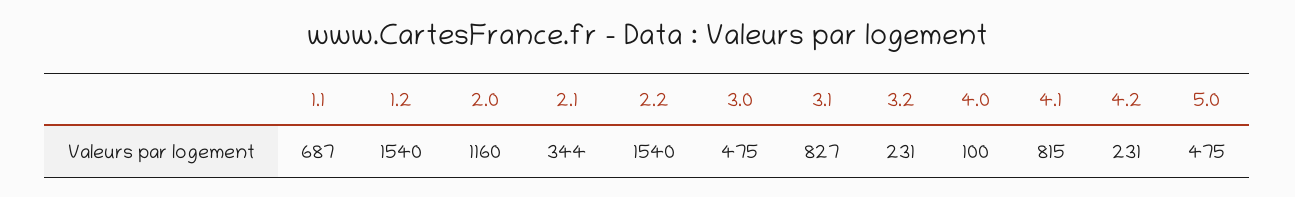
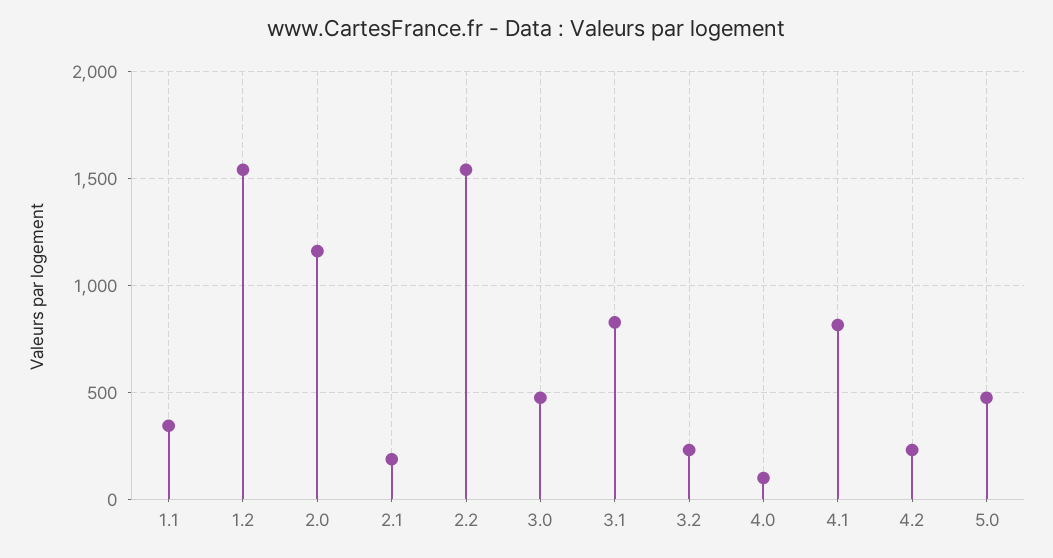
1.1: 687 -> 350
2.1: 344 -> 200

